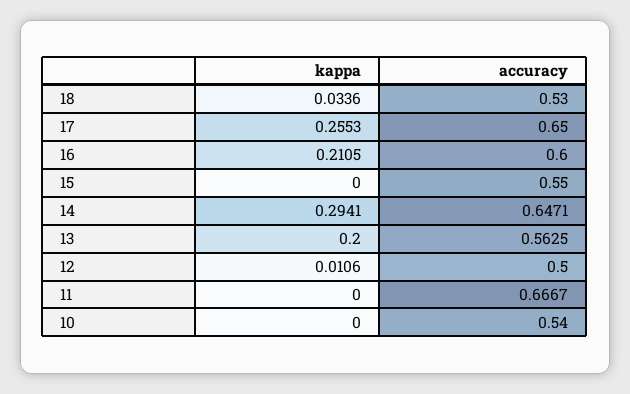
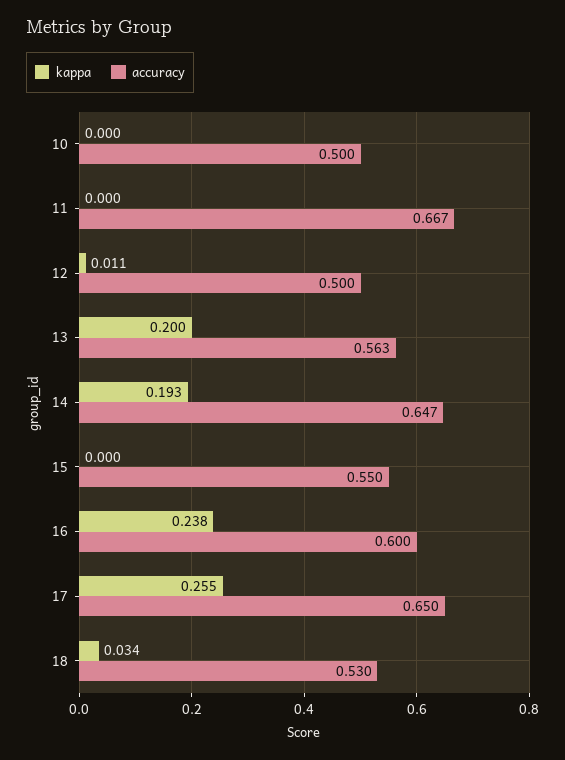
kappa, 16: 0.2105 -> 0.238
kappa, 14: 0.2941 -> 0.193
accuracy, 10: 0.54 -> 0.5

